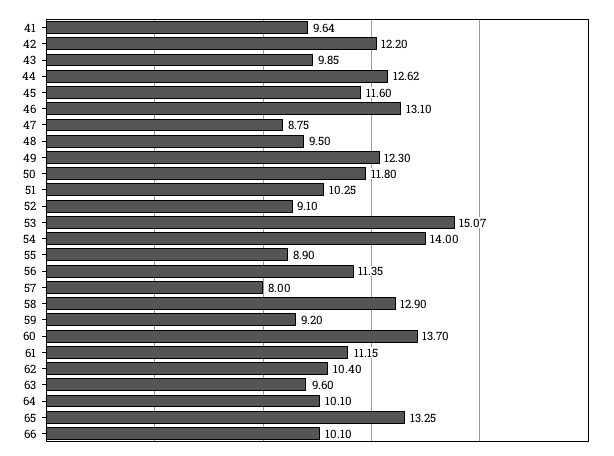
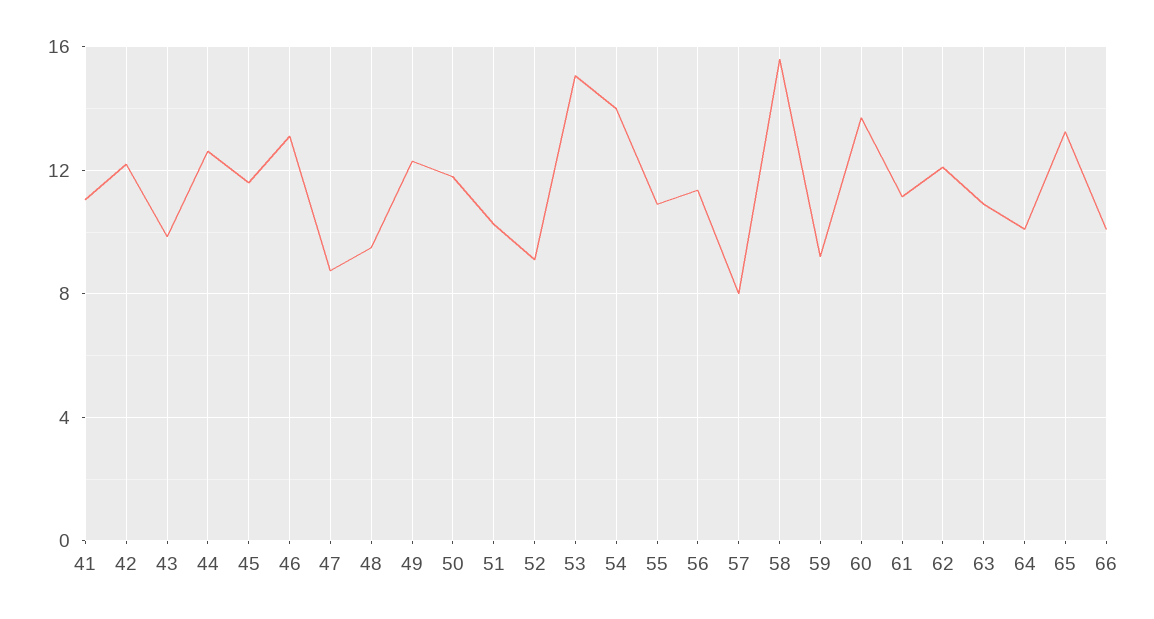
41: 9.64 -> 11
55: 8.9 -> 11
58: 12.9 -> 15.5
62: 10.4 -> 12
63: 9.6 -> 11

